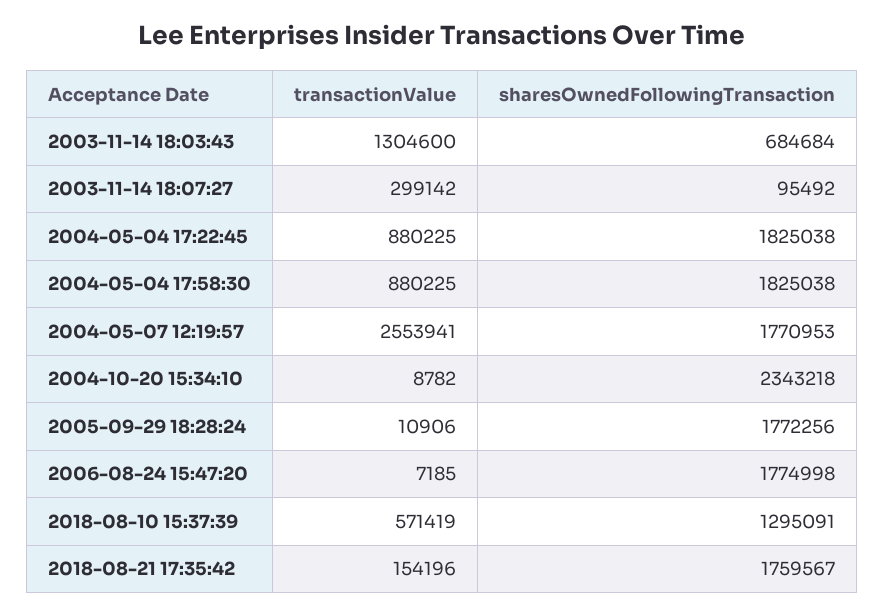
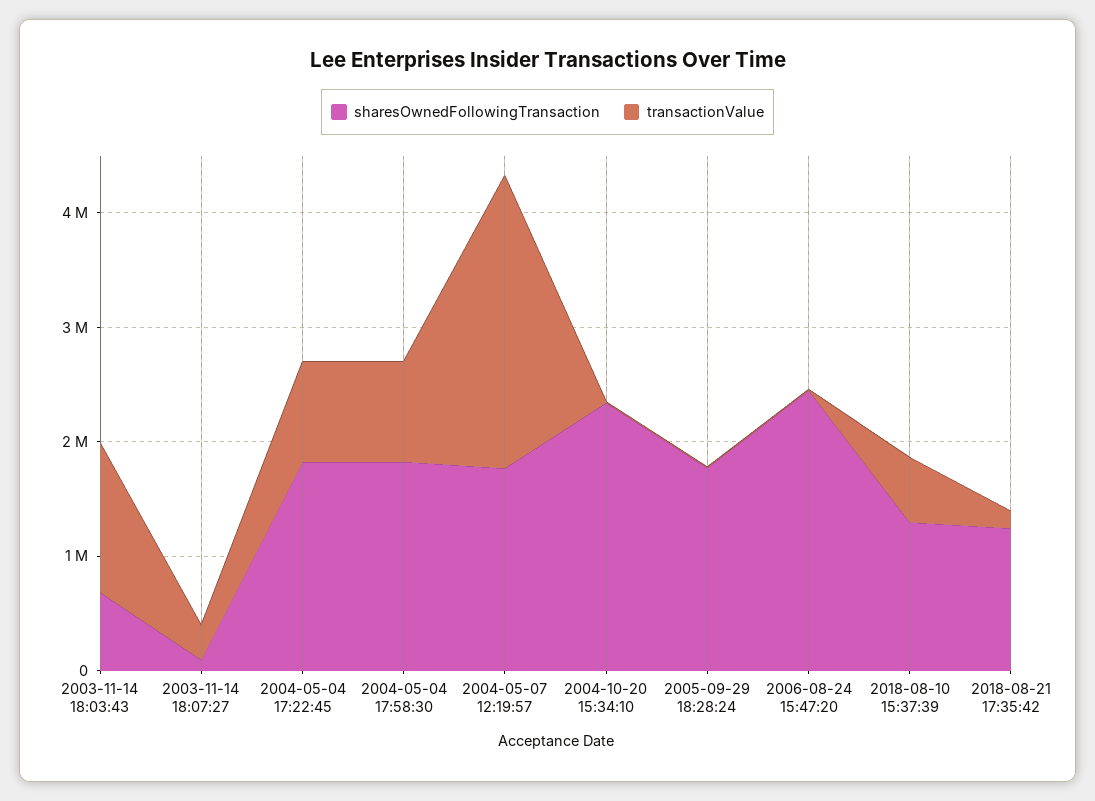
sharesOwnedFollowingTransaction, 2006-08-24 15:47:20: 1774998 -> 2400000
sharesOwnedFollowingTransaction, 2018-08-21 17:35:42: 1759567 -> 1200000

